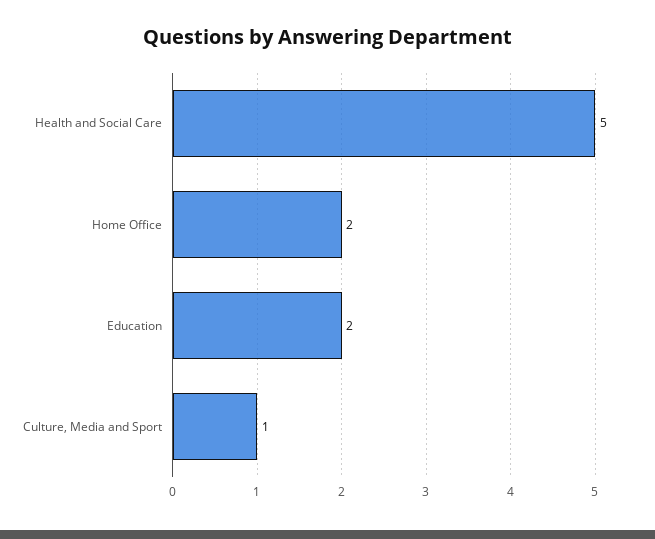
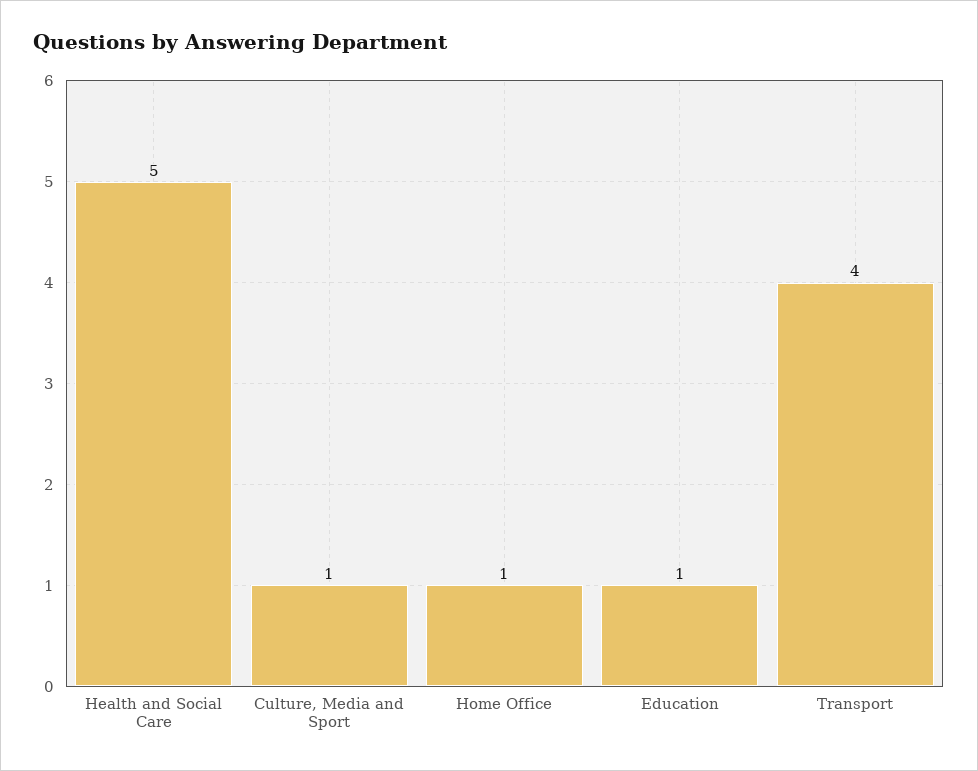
Home Office: 2 -> 1
Education: 2 -> 1
Transport: none -> 4

